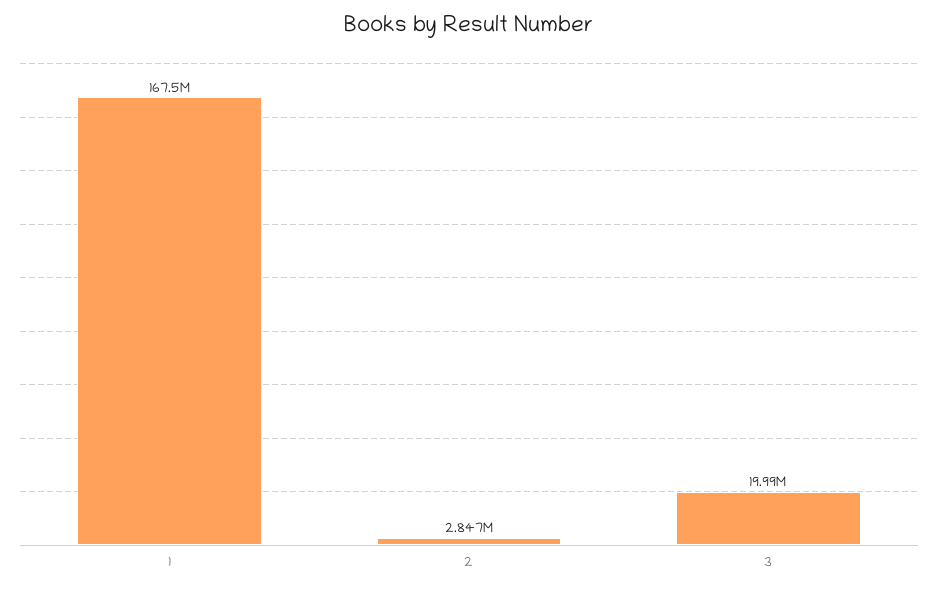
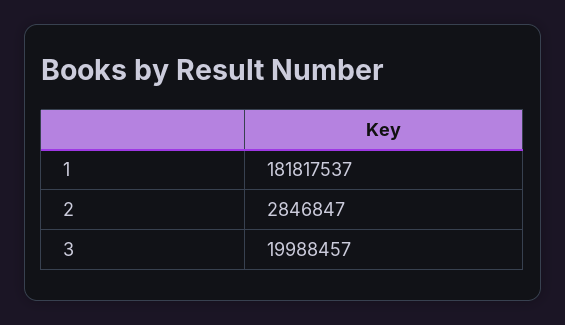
1: 167500000 -> 181817537

